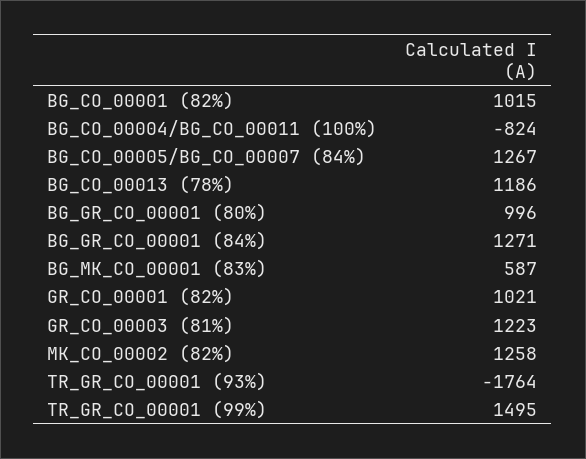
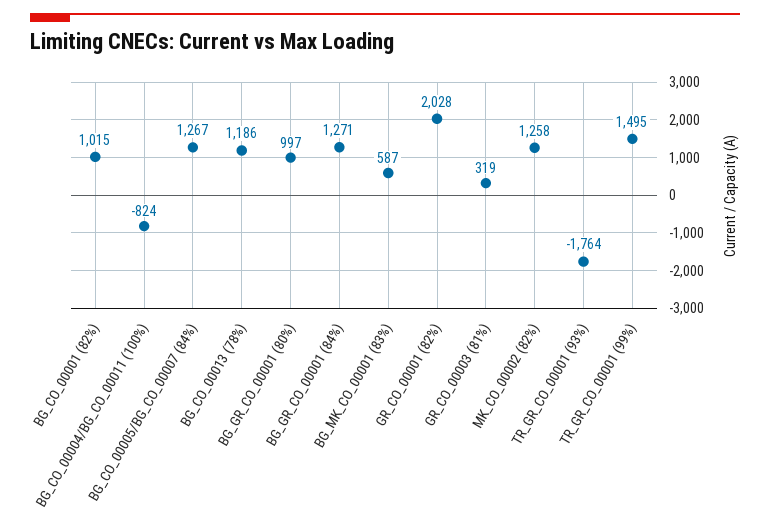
BG_GR_CO_00001 (80%): 996 -> 997
GR_CO_00001 (82%): 1021 -> 2028
GR_CO_00003 (81%): 1223 -> 319

